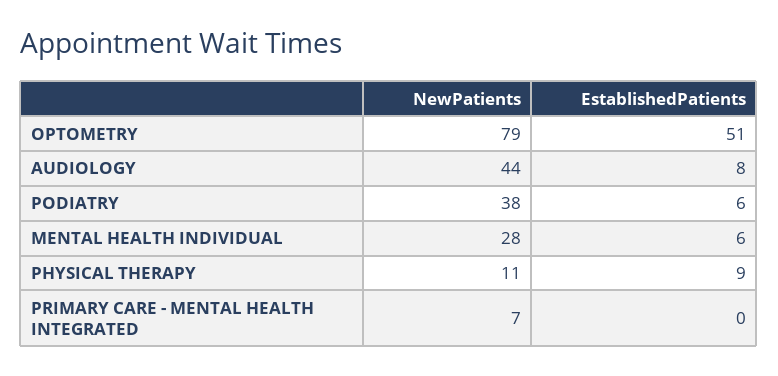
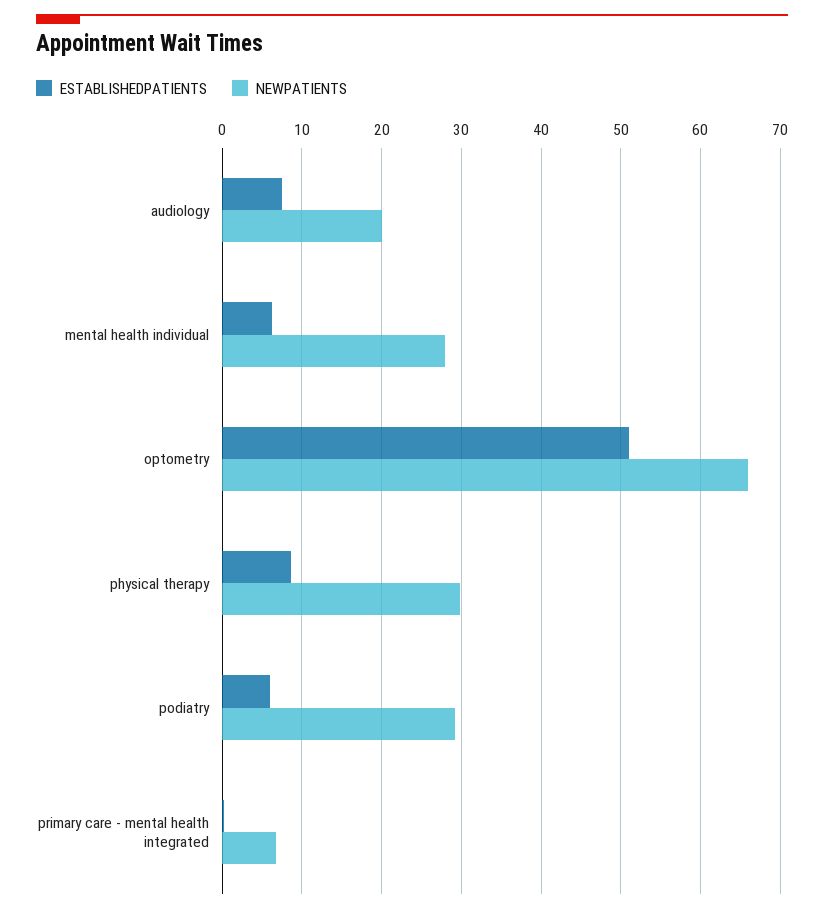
NewPatients, OPTOMETRY: 79 -> 66
NewPatients, AUDIOLOGY: 44 -> 20
NewPatients, PODIATRY: 38 -> 29
NewPatients, PHYSICAL THERAPY: 11 -> 30

